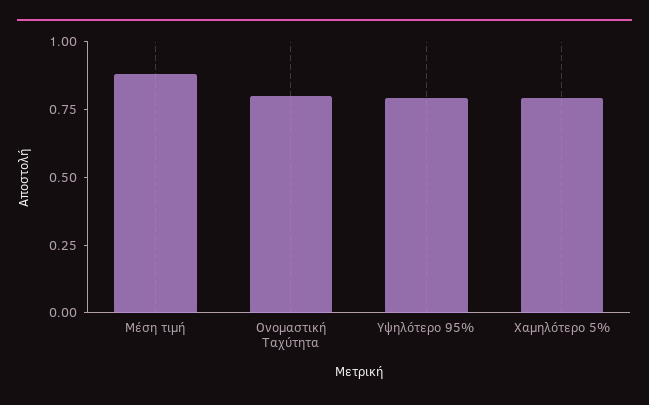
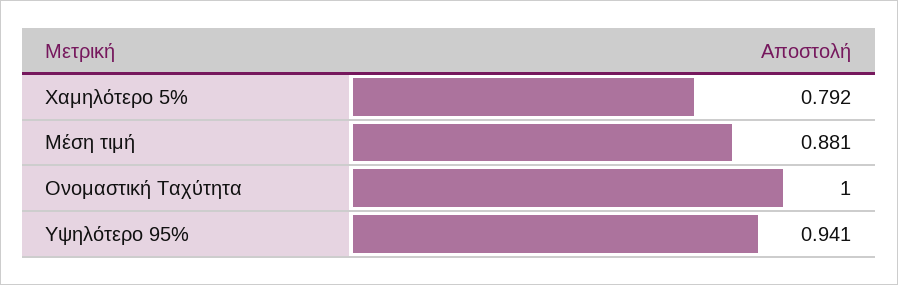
Ονομαστική Ταχύτητα: 0.8 -> 1
Υψηλότερο 95%: 0.8 -> 0.941

